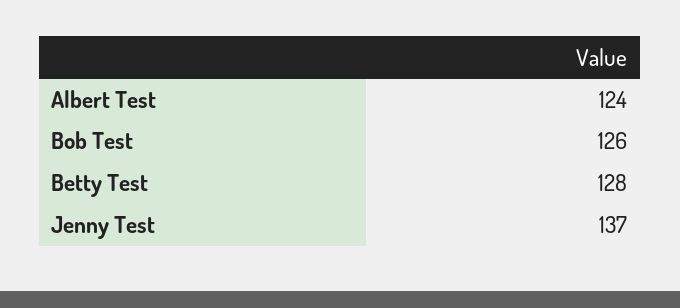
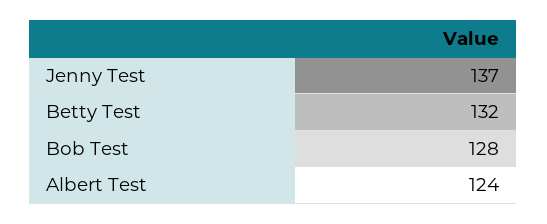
Bob Test: 126 -> 128
Betty Test: 128 -> 132

